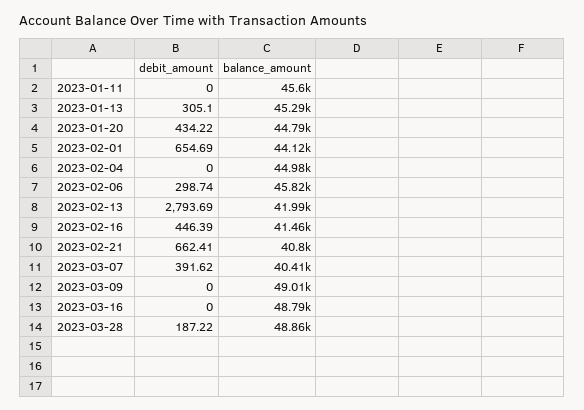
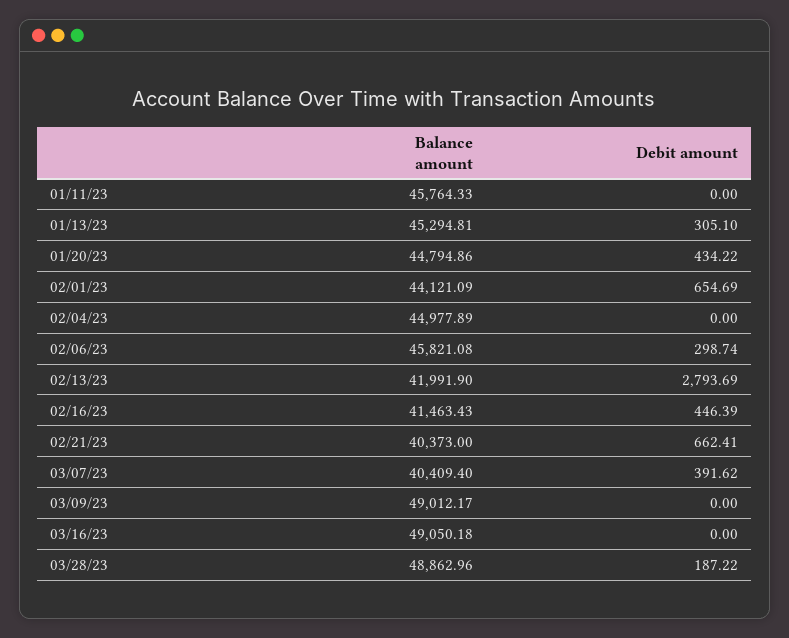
balance_amount, 2023-01-11: 45600 -> 45764.33
balance_amount, 2023-02-21: 40800 -> 40373
balance_amount, 2023-03-16: 48790 -> 49050.18

